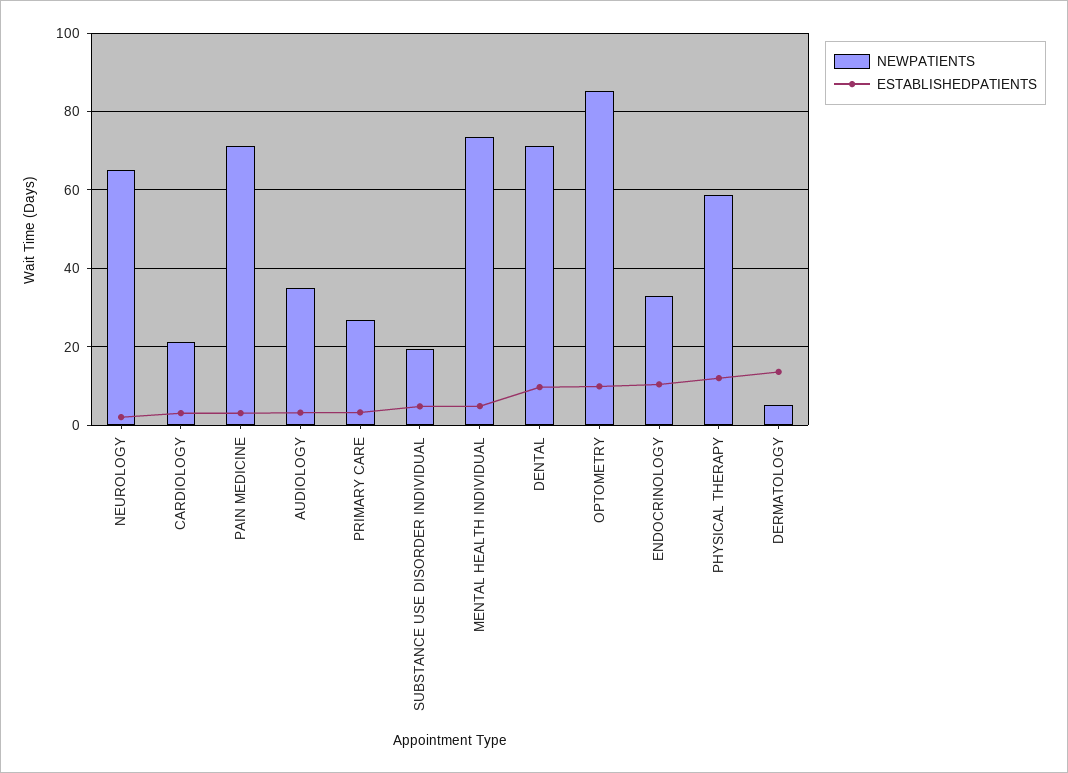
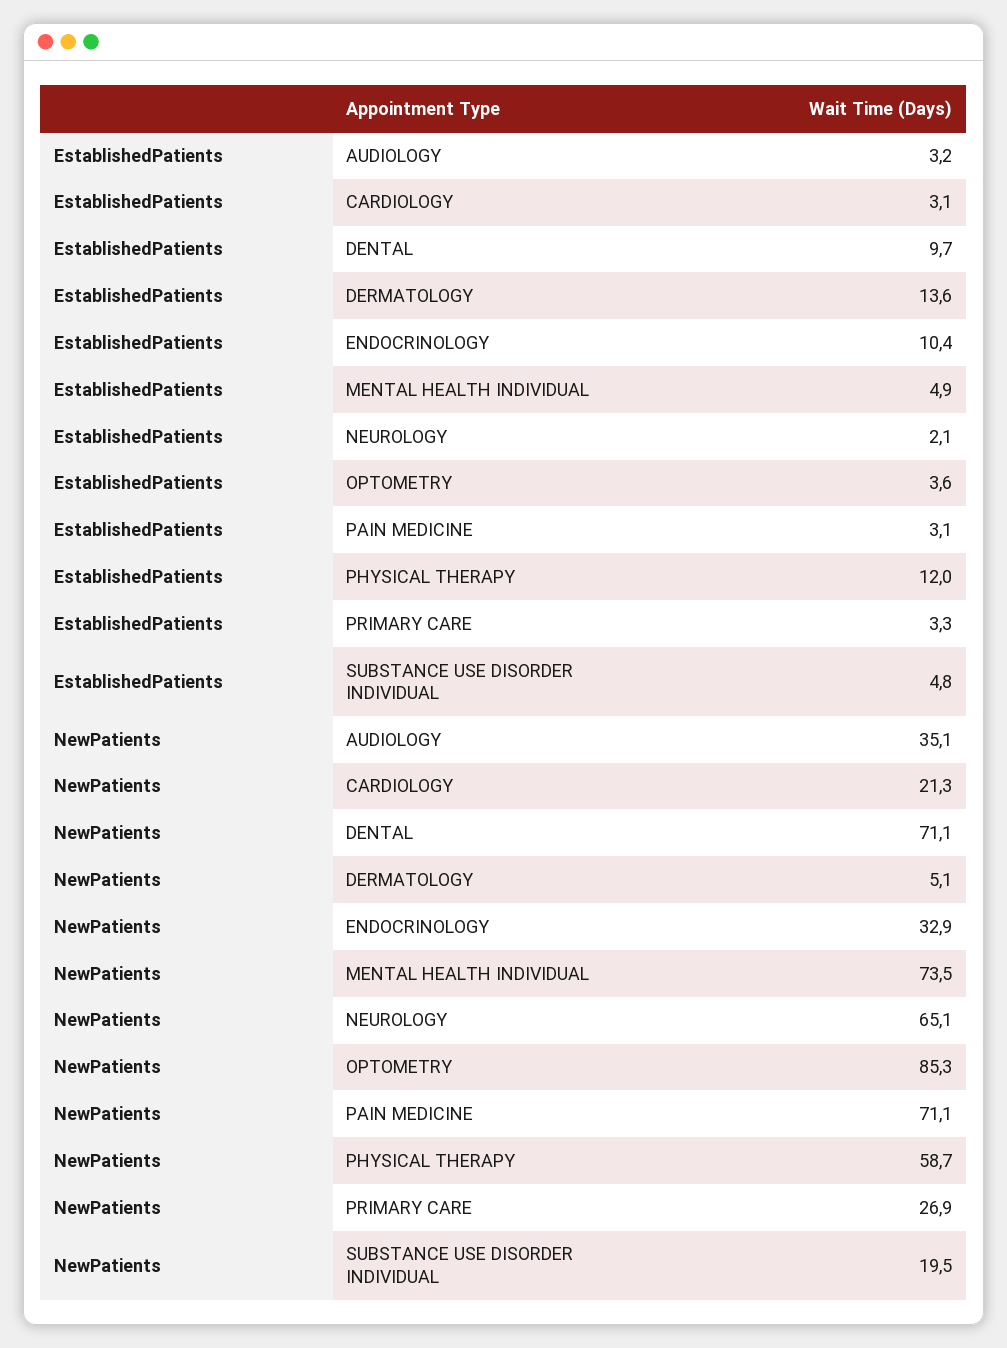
ESTABLISHEDPATIENTS, OPTOMETRY: 10 -> 3.6

